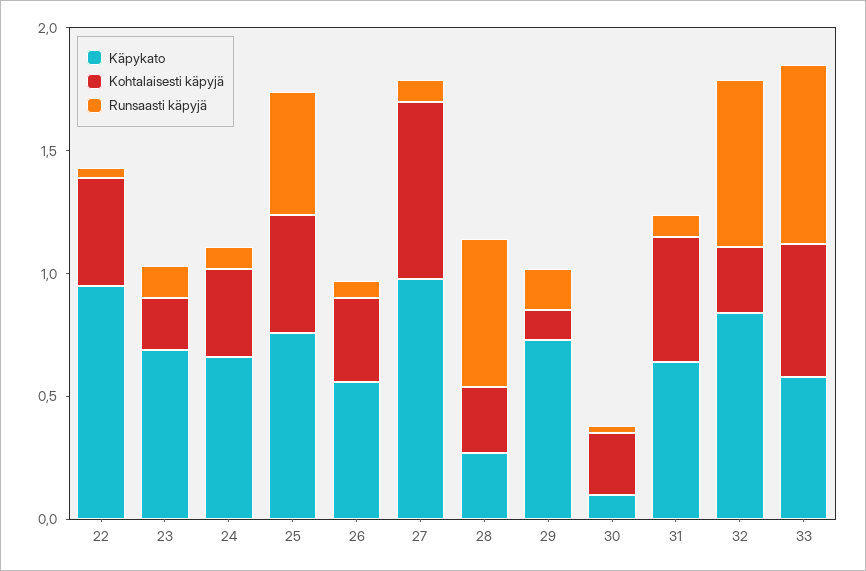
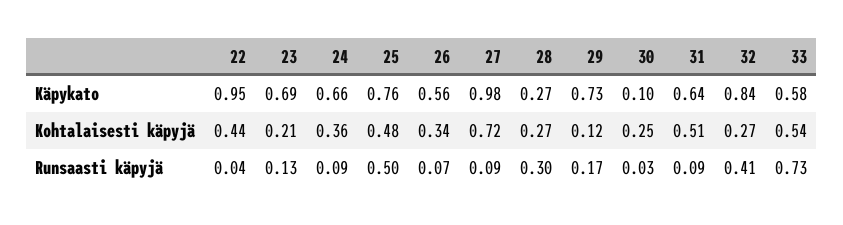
Runsaasti käpyjä, 28: 0.6 -> 0.3
Runsaasti käpyjä, 32: 0.7 -> 0.41

